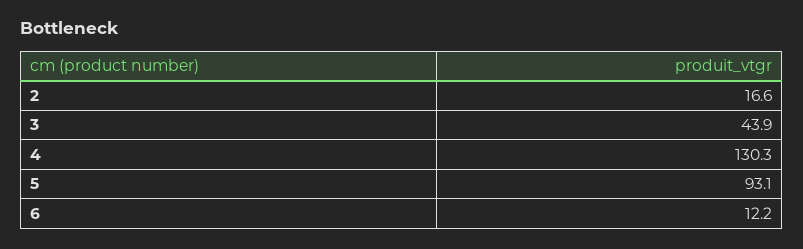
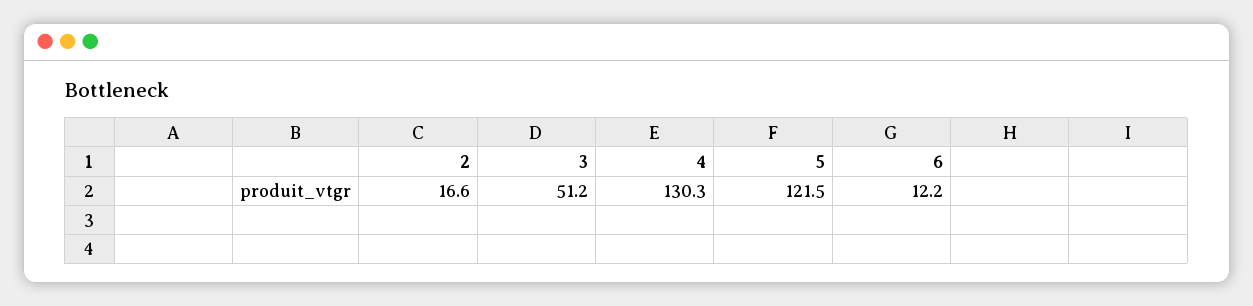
3: 43.9 -> 51.2
5: 93.1 -> 121.5

